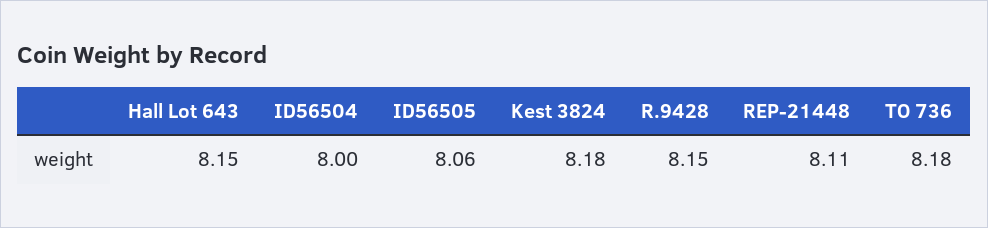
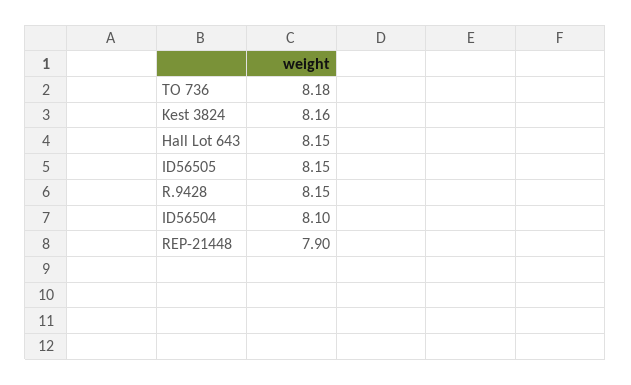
ID56504: 8 -> 8.1
ID56505: 8.06 -> 8.15
Kest 3824: 8.18 -> 8.16
REP-21448: 8.11 -> 7.9

